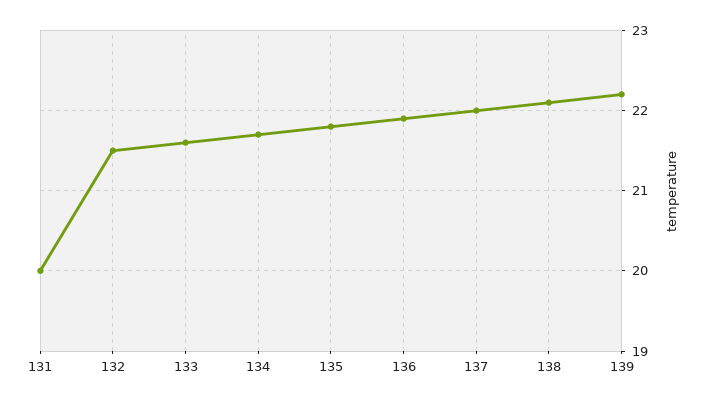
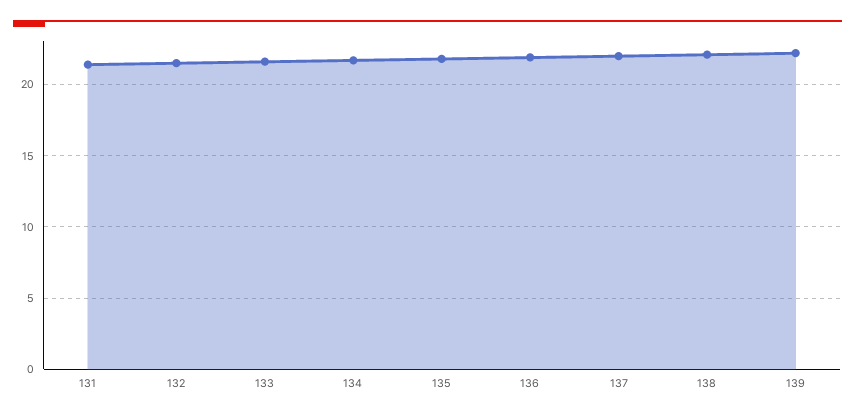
131: 20 -> 21.5

